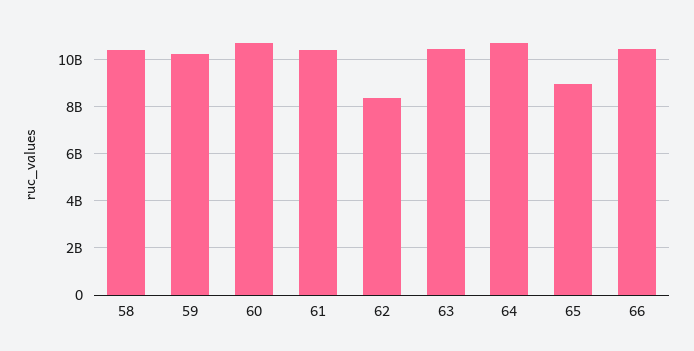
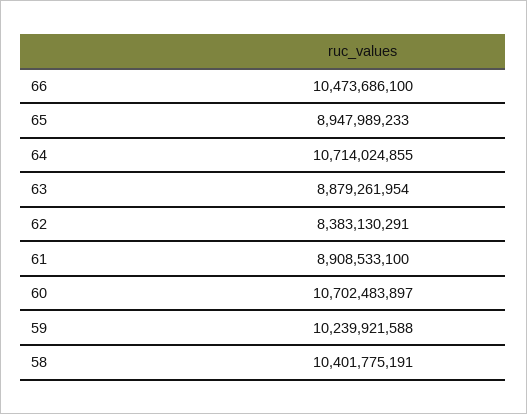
61: 10500000000 -> 8908533100
63: 10500000000 -> 8879261954

